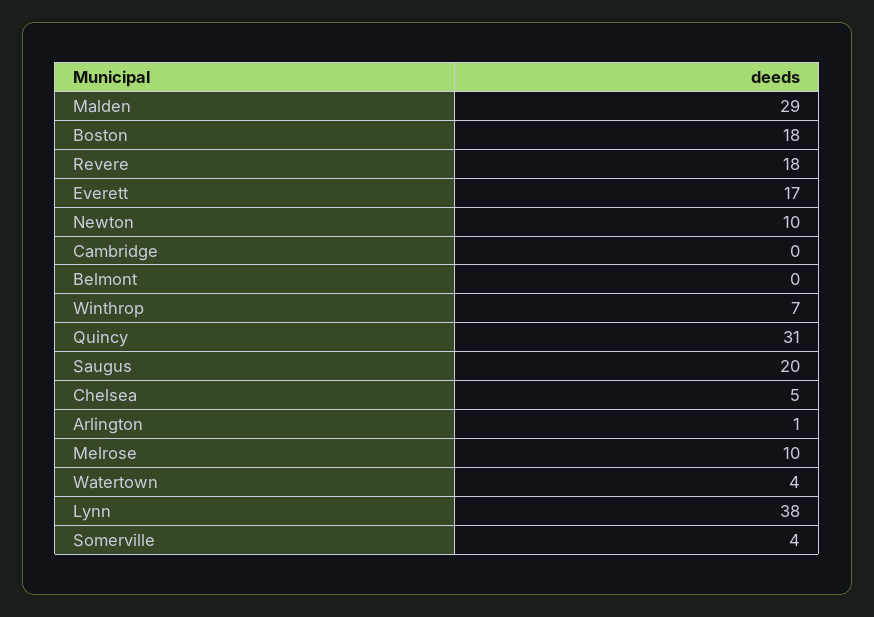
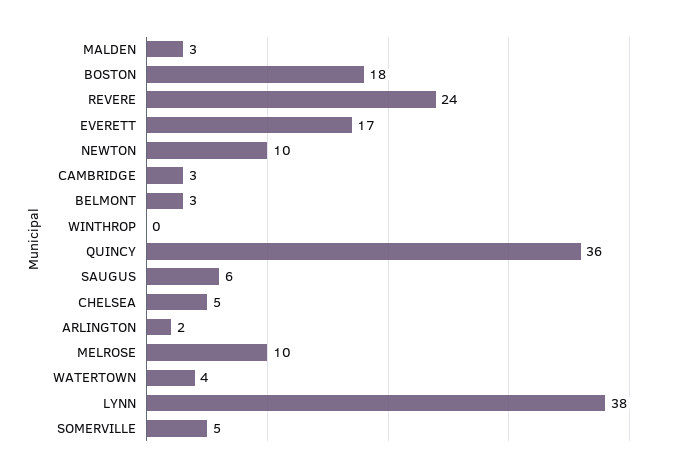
Malden: 29 -> 3
Revere: 18 -> 24
Cambridge: 0 -> 3
Belmont: 0 -> 3
Winthrop: 7 -> 0
Quincy: 31 -> 36
Saugus: 20 -> 6
Arlington: 1 -> 2
Somerville: 4 -> 5

